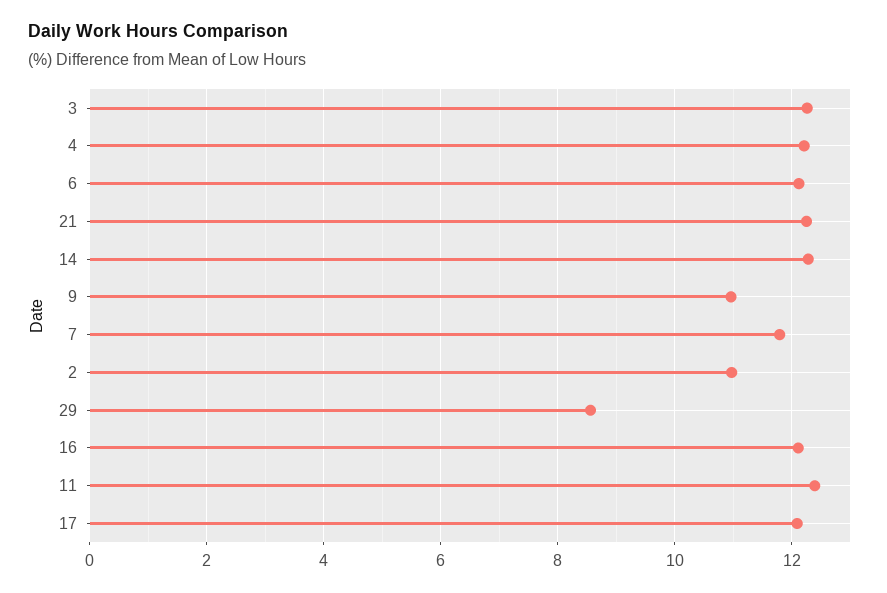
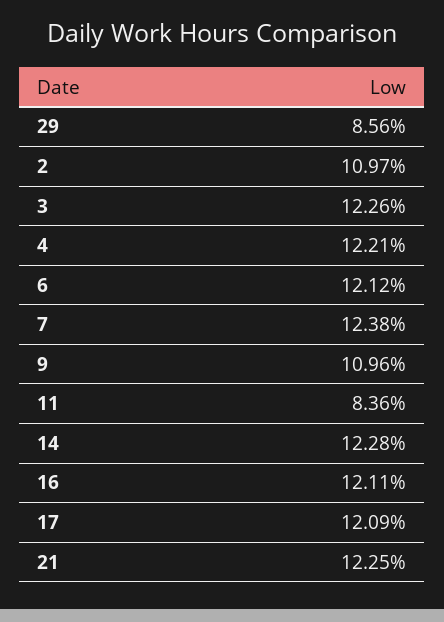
7: 11.8 -> 12.38
11: 12.4 -> 8.36

